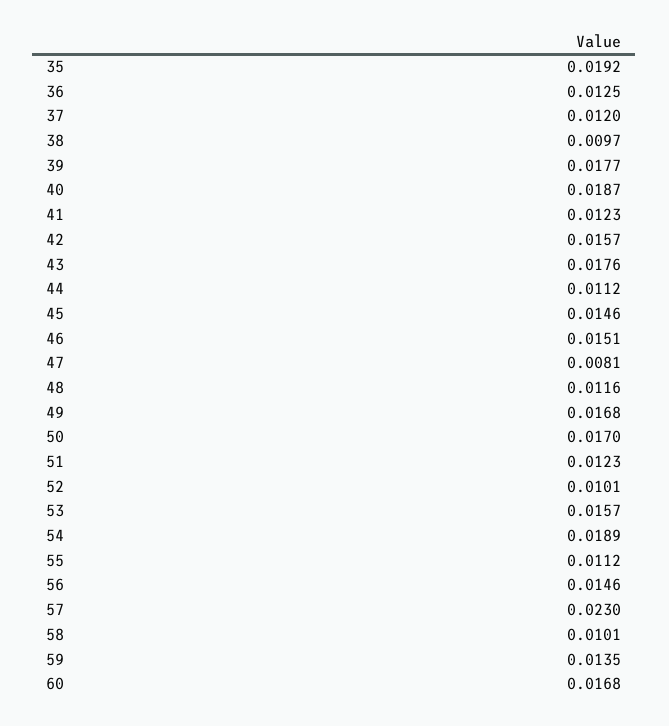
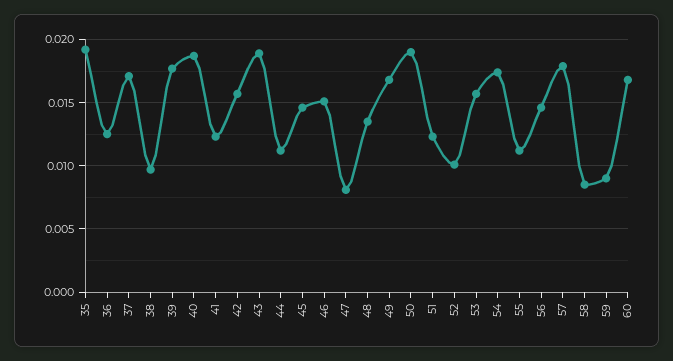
37: 0.012 -> 0.017
43: 0.0176 -> 0.019
48: 0.0116 -> 0.0135
50: 0.017 -> 0.019
54: 0.0189 -> 0.0175
57: 0.023 -> 0.018
58: 0.0101 -> 0.0085
59: 0.0135 -> 0.009

